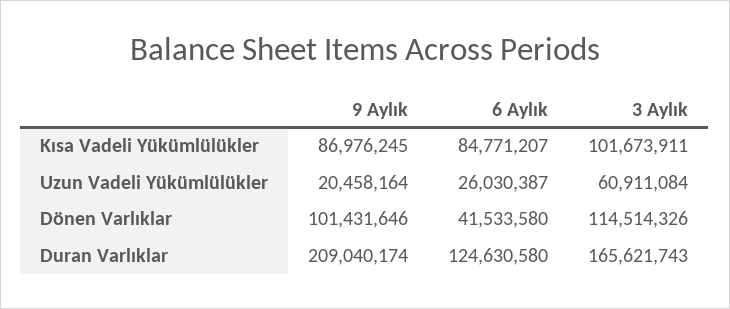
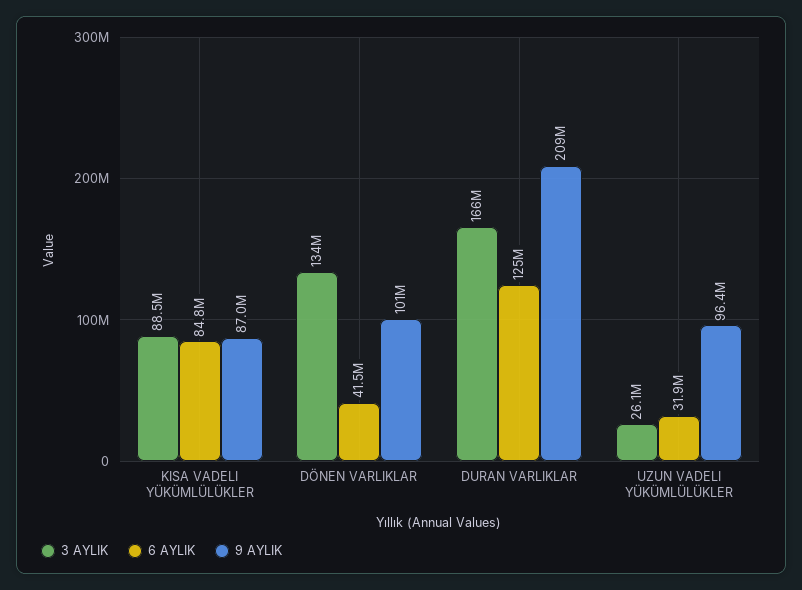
3 Aylık, Kısa Vadeli Yükümlülükler: 101673911 -> 88500000
9 Aylık, Uzun Vadeli Yükümlülükler: 20458164 -> 96400000
6 Aylık, Uzun Vadeli Yükümlülükler: 26030387 -> 31900000
3 Aylık, Uzun Vadeli Yükümlülükler: 60911084 -> 26100000
3 Aylık, Dönen Varlıklar: 114514326 -> 134000000

